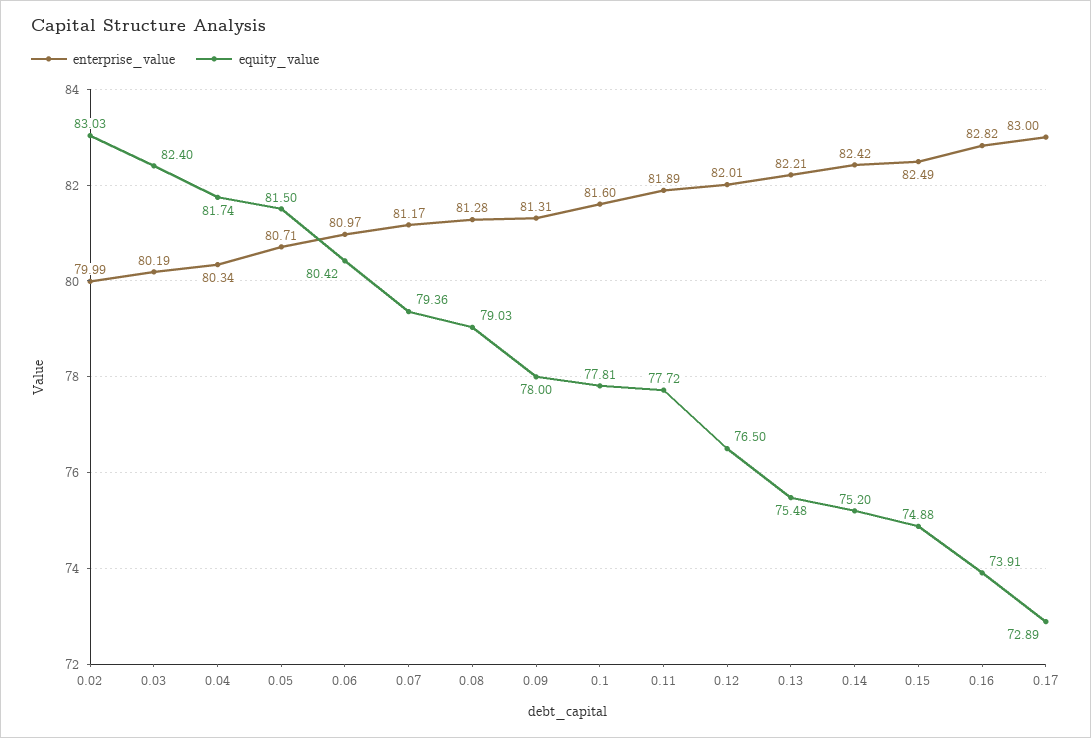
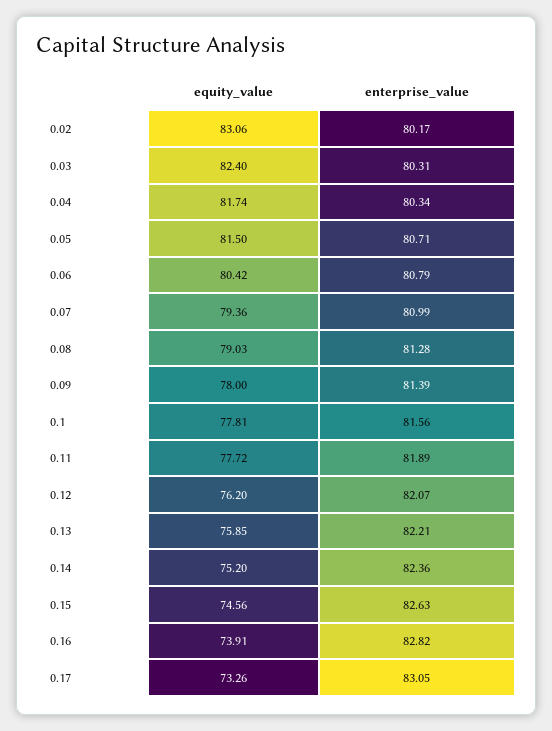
enterprise_value, 0.02: 79.99 -> 80.17
equity_value, 0.02: 83.03 -> 83.06
enterprise_value, 0.03: 80.19 -> 80.31
enterprise_value, 0.06: 80.97 -> 80.79
enterprise_value, 0.07: 81.17 -> 80.99
enterprise_value, 0.09: 81.31 -> 81.39
enterprise_value, 0.1: 81.6 -> 81.56
enterprise_value, 0.12: 82.01 -> 82.07
equity_value, 0.12: 76.5 -> 76.2
equity_value, 0.13: 75.48 -> 75.85
enterprise_value, 0.14: 82.42 -> 82.36
enterprise_value, 0.15: 82.49 -> 82.63
equity_value, 0.15: 74.88 -> 74.56
enterprise_value, 0.17: 83 -> 83.05
equity_value, 0.17: 72.89 -> 73.26

